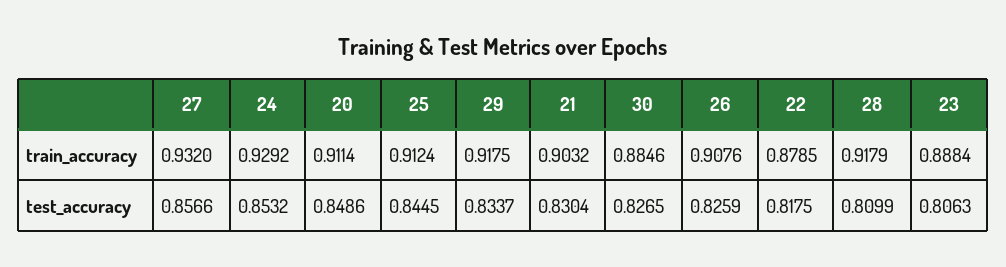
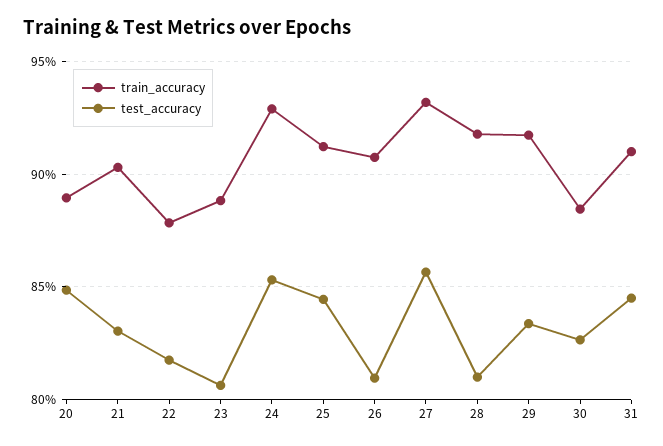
train_accuracy, 20: 0.9114 -> 0.89
test_accuracy, 26: 0.8259 -> 0.81
train_accuracy, 31: none -> 0.91
test_accuracy, 31: none -> 0.845

